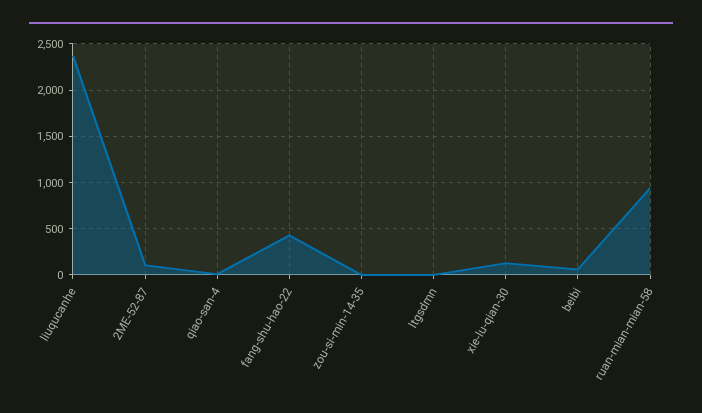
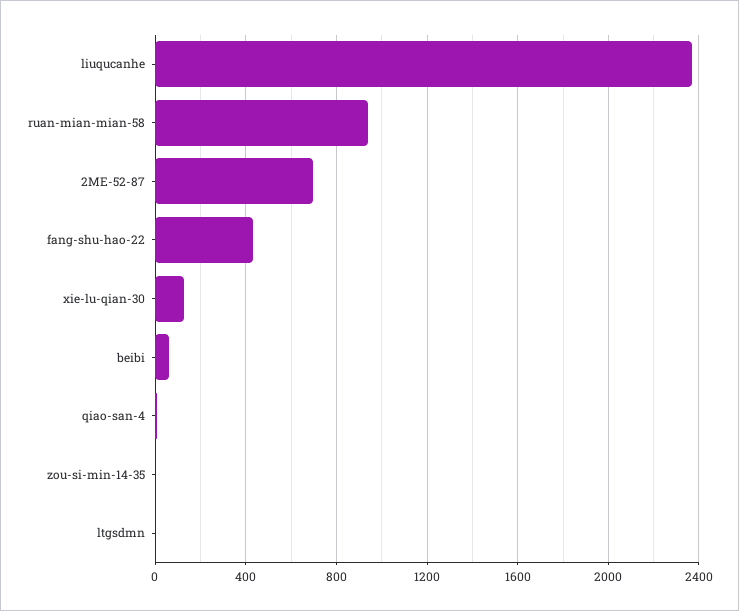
2ME-52-87: 100 -> 700

